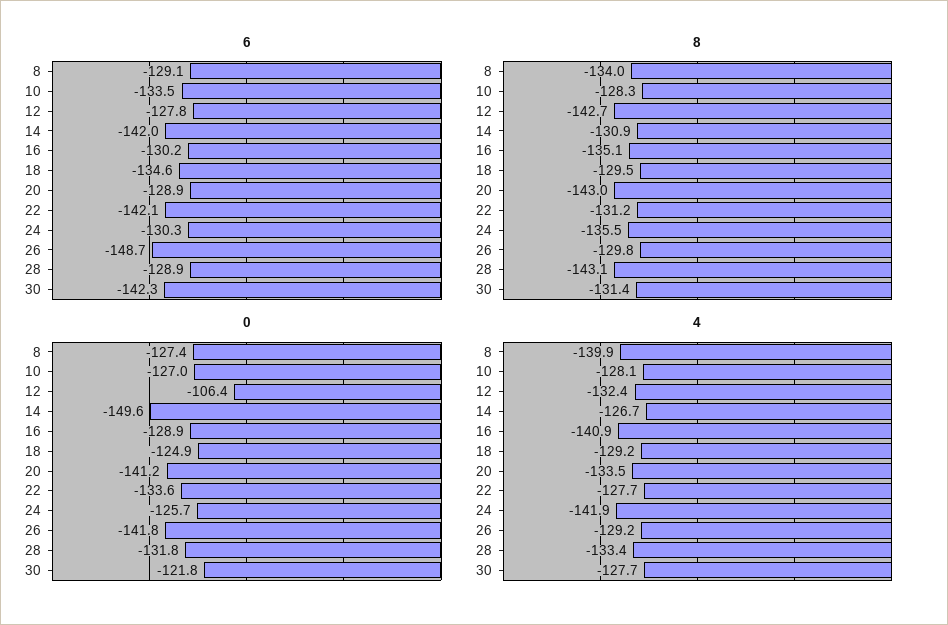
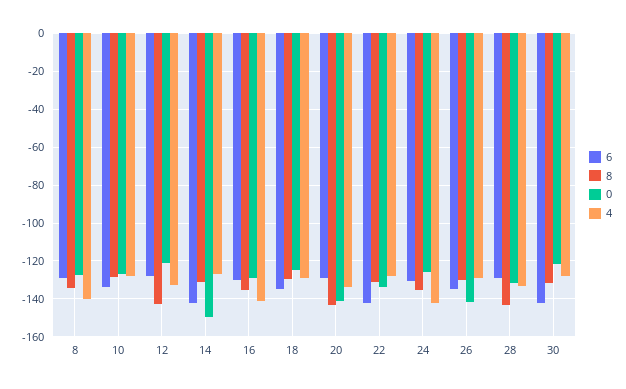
6, 26: -148.7 -> -135
0, 12: -106.4 -> -120

